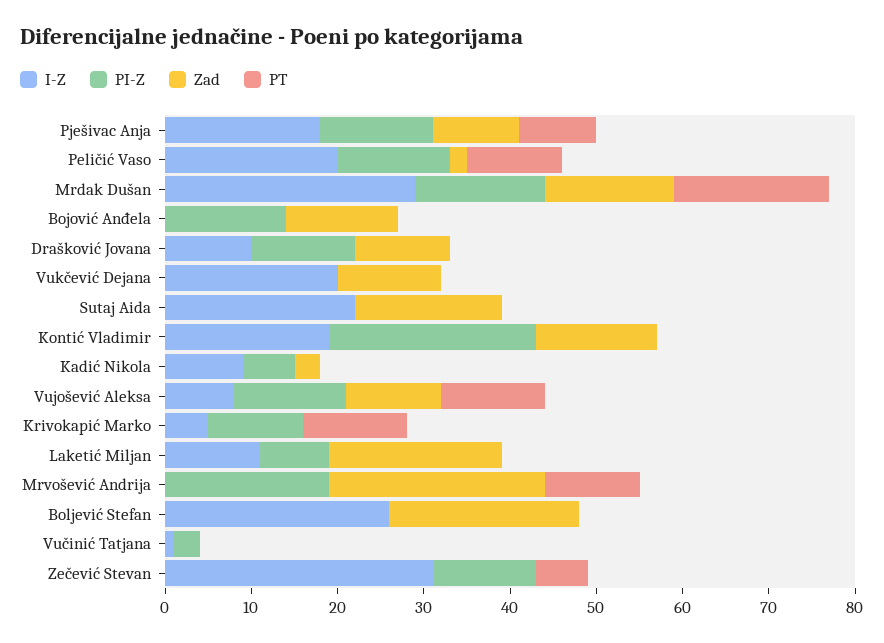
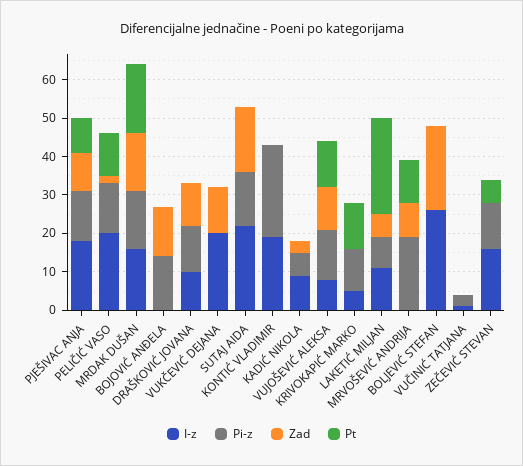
I-Z, Mrdak Dušan: 29 -> 15
PI-Z, Sutaj Aida: 0 -> 15
Zad, Kontić Vladimir: 14 -> 0
Zad, Laketić Miljan: 20 -> 5
PT, Laketić Miljan: 0 -> 25
Zad, Mrvošević Andrija: 25 -> 10
I-Z, Zečević Stevan: 31 -> 15

